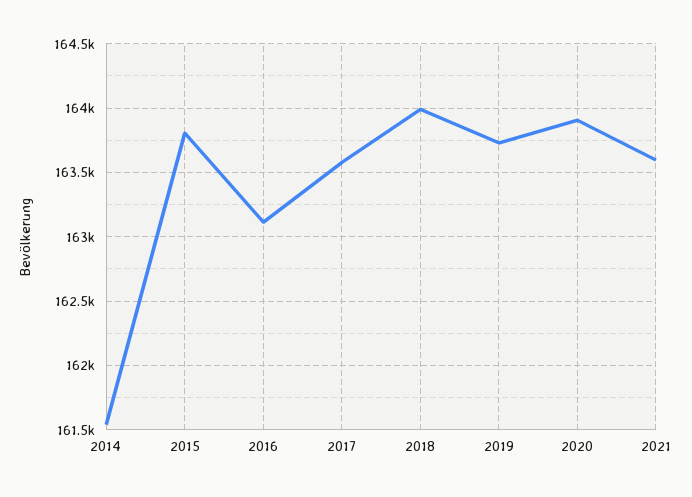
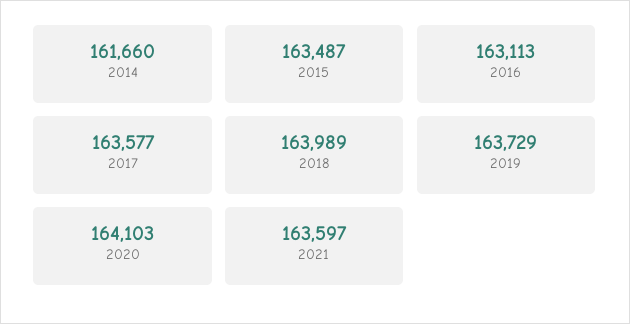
2014: 161550 -> 161660
2015: 163800 -> 163487
2020: 163900 -> 164103

